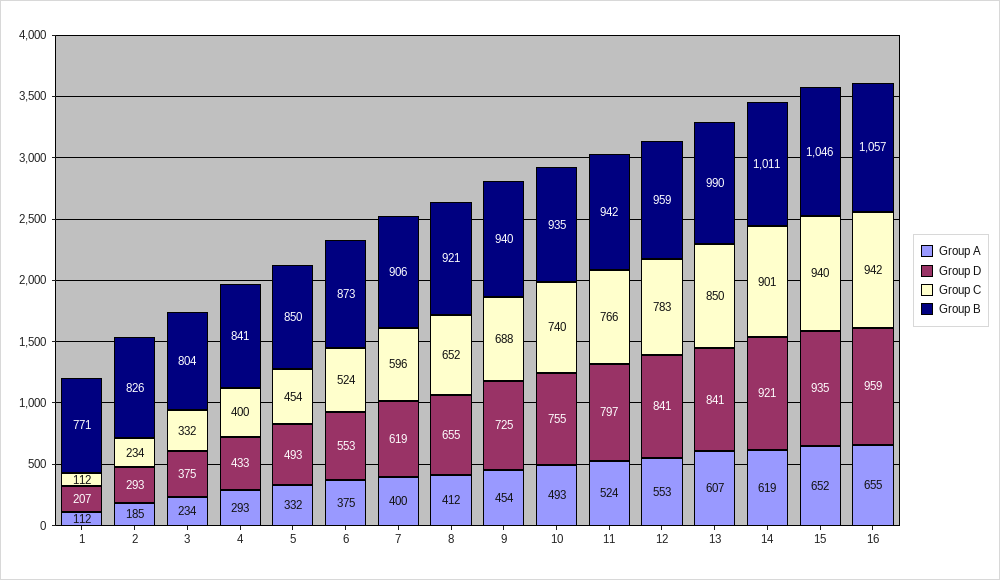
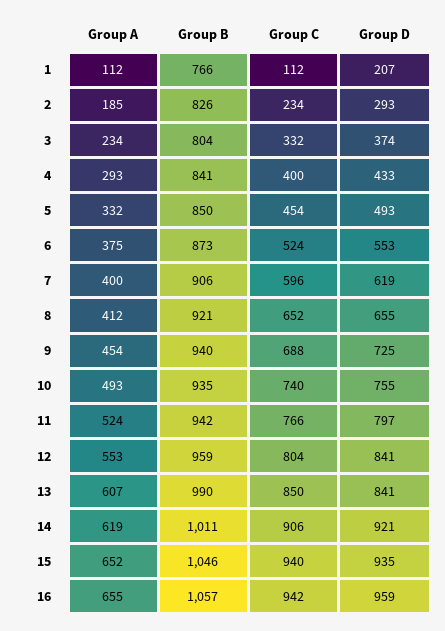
Group B, 1: 771 -> 766
Group D, 3: 375 -> 374
Group C, 12: 783 -> 804
Group C, 14: 901 -> 906

